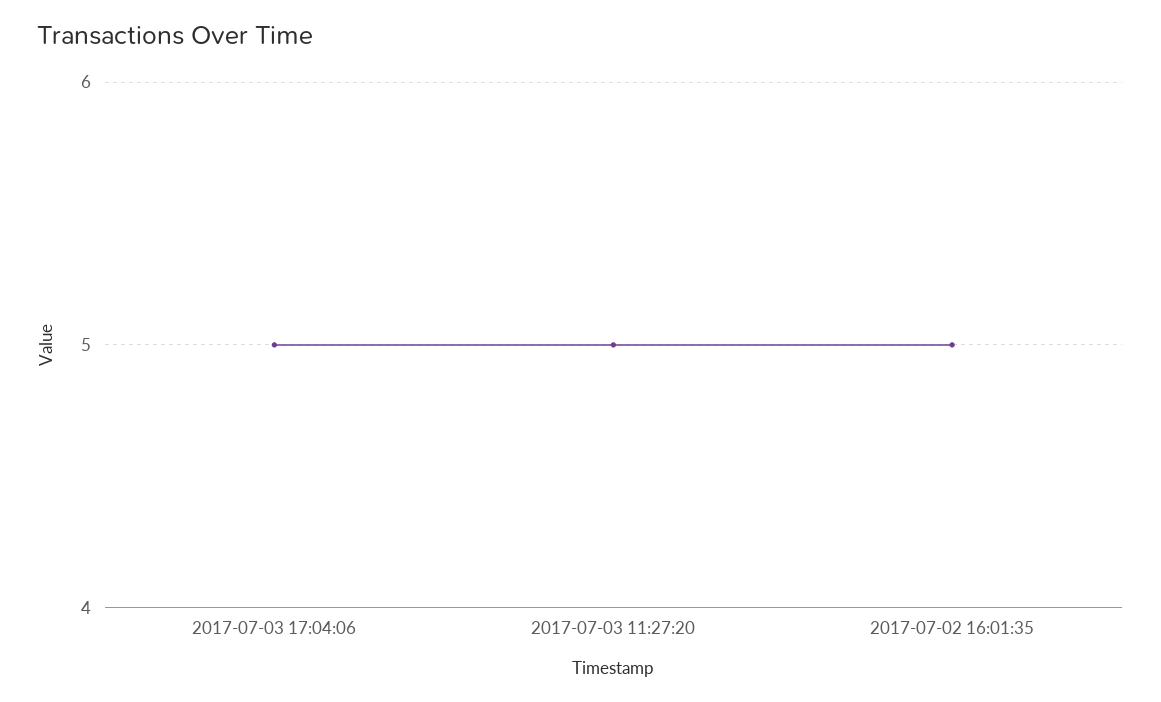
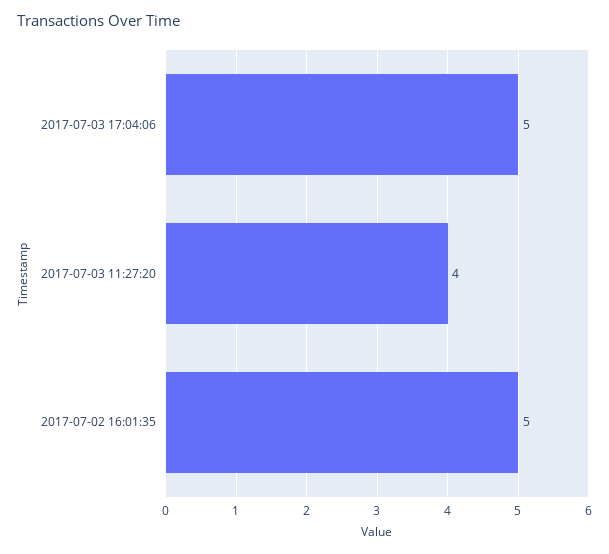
2017-07-03 11:27:20: 5 -> 4

